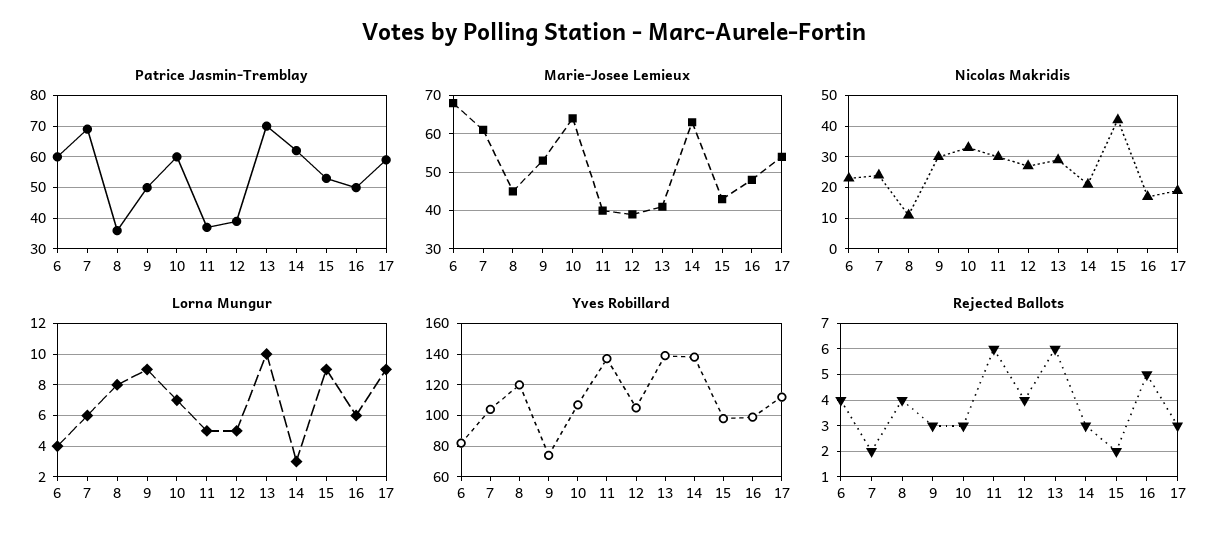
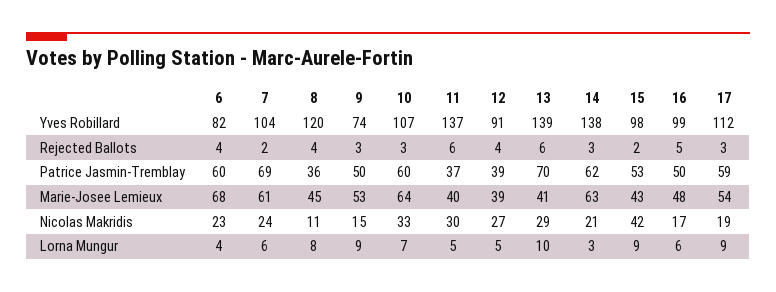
Nicolas Makridis, 9: 30 -> 15
Yves Robillard, 12: 105 -> 91

